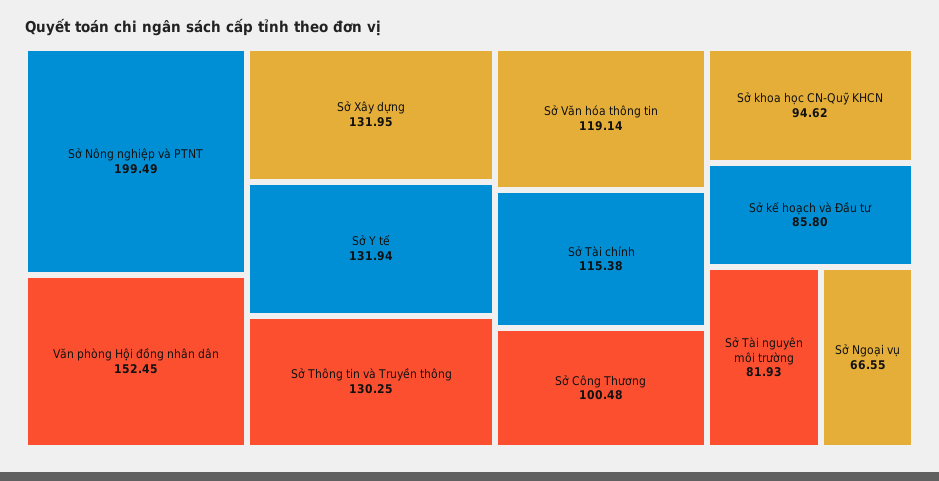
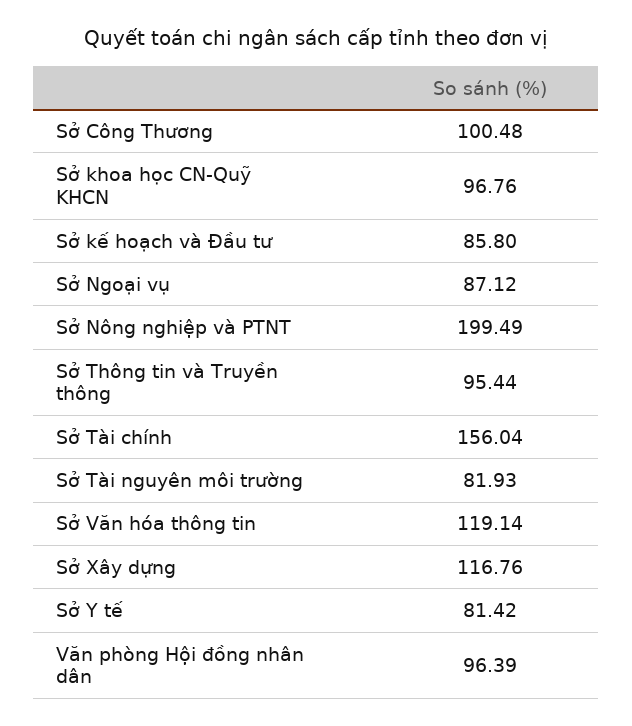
Văn phòng Hội đồng nhân dân: 152.45 -> 96.39
Sở Xây dựng: 131.95 -> 116.76
Sở Y tế: 131.94 -> 81.42
Sở Thông tin và Truyền thông: 130.25 -> 95.44
Sở Tài chính: 115.38 -> 156.04
Sở khoa học CN-Quỹ KHCN: 94.62 -> 96.76
Sở Ngoại vụ: 66.55 -> 87.12

